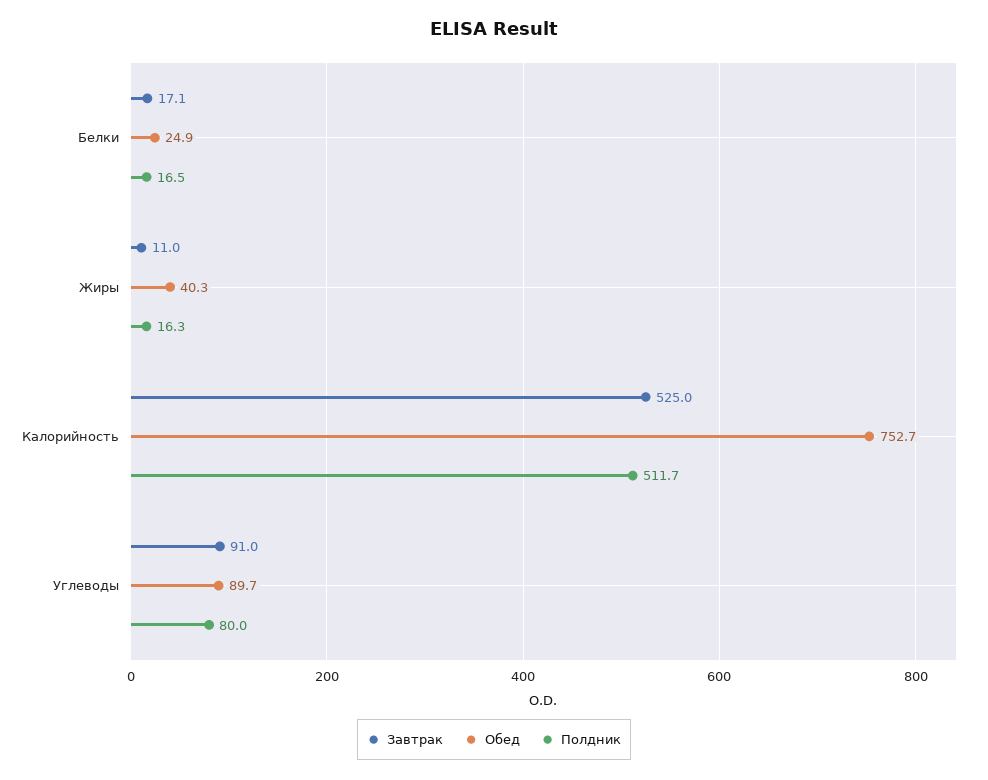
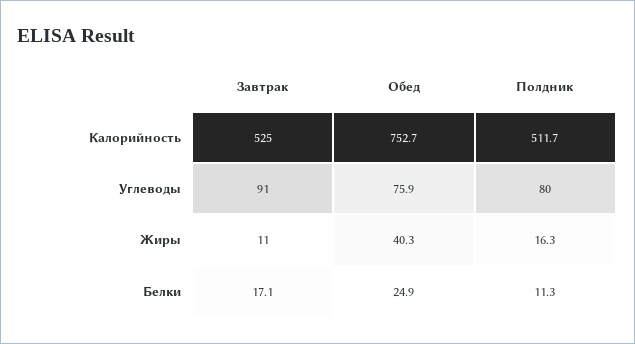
Полдник, Белки: 16.5 -> 11.3
Обед, Углеводы: 89.7 -> 75.9

